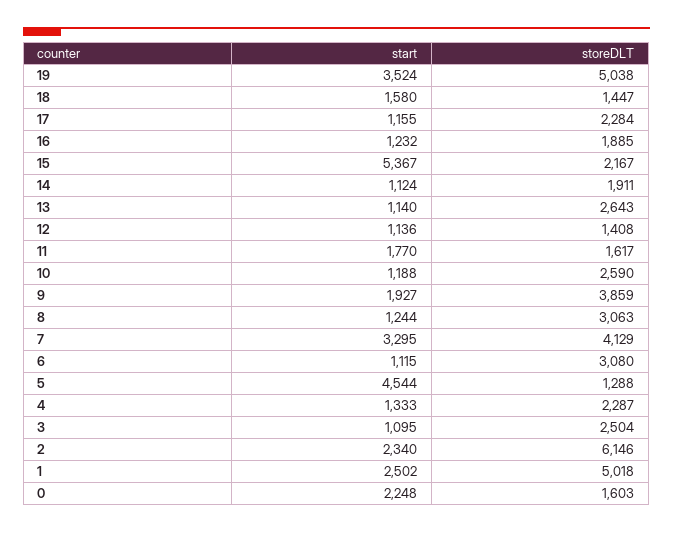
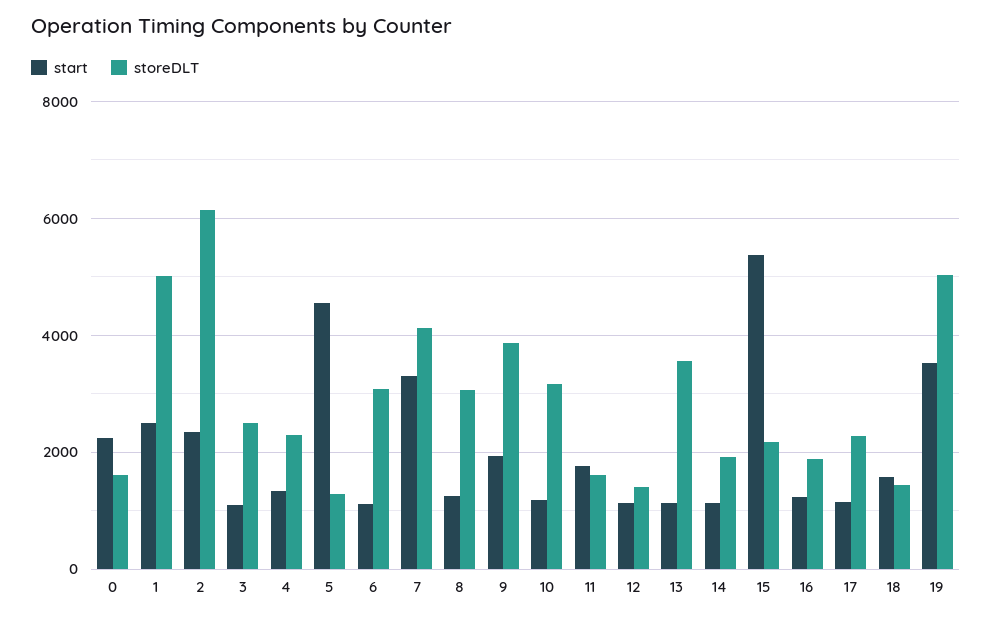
storeDLT, 13: 2643 -> 3600
storeDLT, 10: 2590 -> 3200

